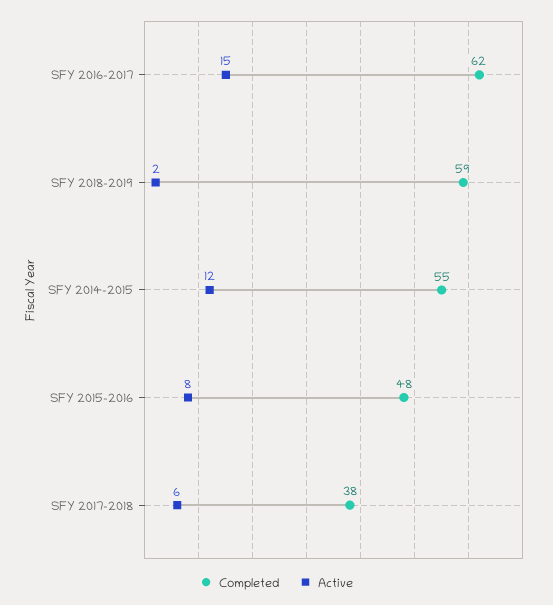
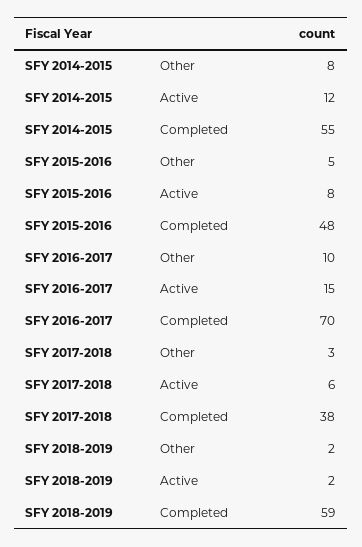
Completed, SFY 2016-2017: 62 -> 70
Other, SFY 2014-2015: none -> 8
Other, SFY 2015-2016: none -> 5
Other, SFY 2016-2017: none -> 10
Other, SFY 2017-2018: none -> 3
Other, SFY 2018-2019: none -> 2

